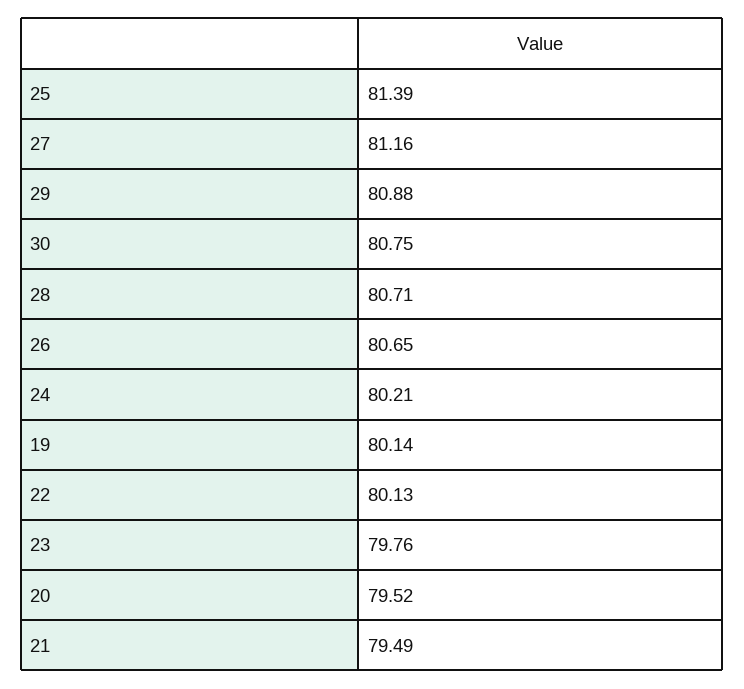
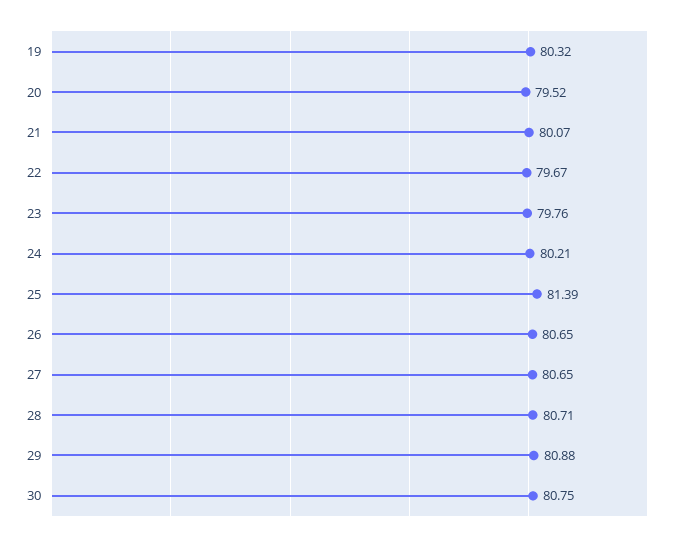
27: 81.16 -> 80.65
19: 80.14 -> 80.32
22: 80.13 -> 79.67
21: 79.49 -> 80.07

